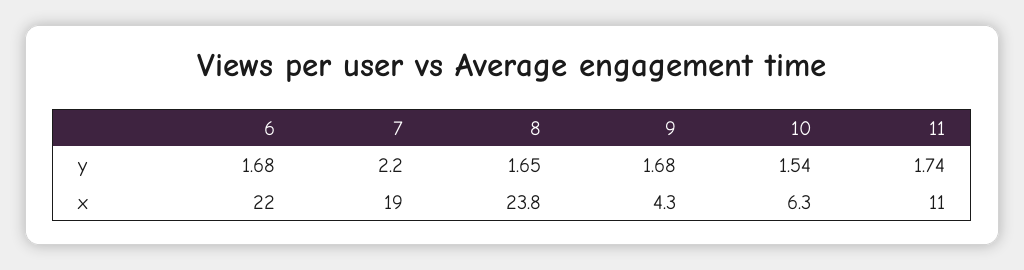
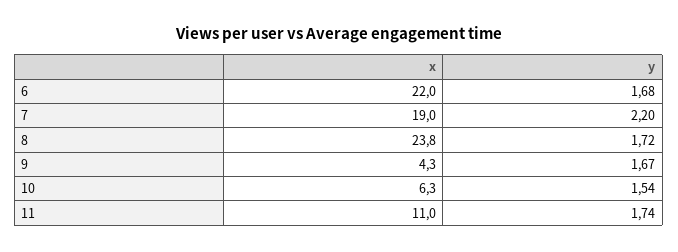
8, y: 1.65 -> 1.72
9, y: 1.68 -> 1.67

